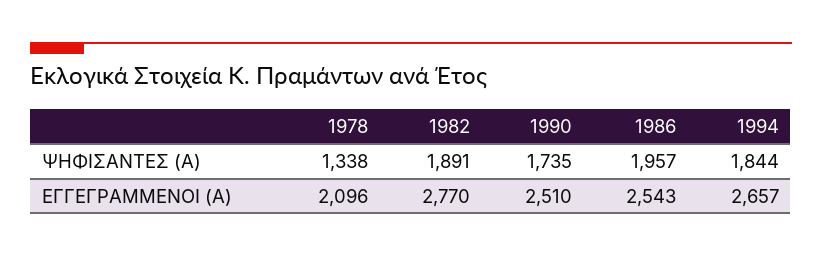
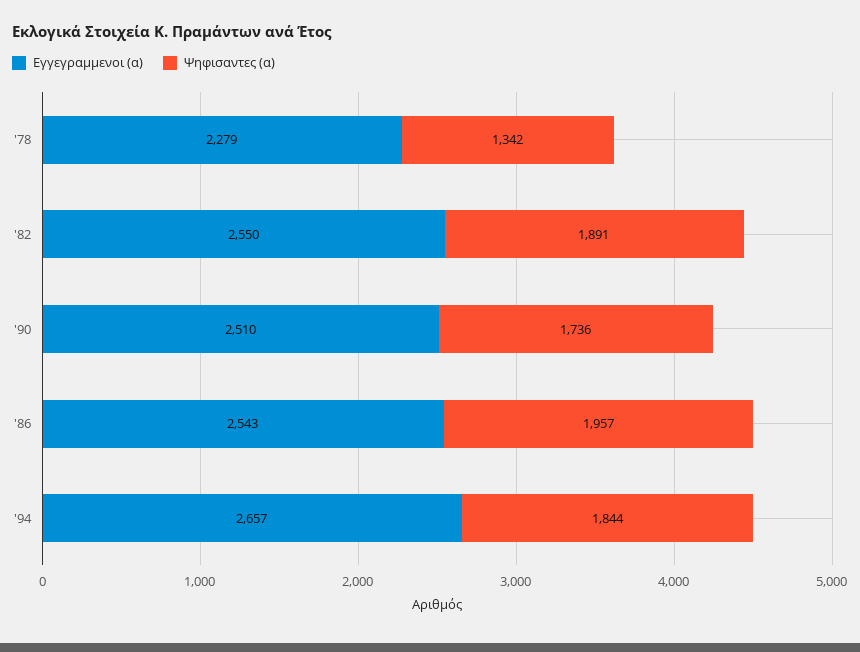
ΨΗΦΙΣΑΝΤΕΣ (Α), 1978: 1338 -> 1342
ΨΗΦΙΣΑΝΤΕΣ (Α), 1990: 1735 -> 1736
ΕΓΓΕΓΡΑΜΜΕΝΟΙ (Α), 1978: 2096 -> 2279
ΕΓΓΕΓΡΑΜΜΕΝΟΙ (Α), 1982: 2770 -> 2550

